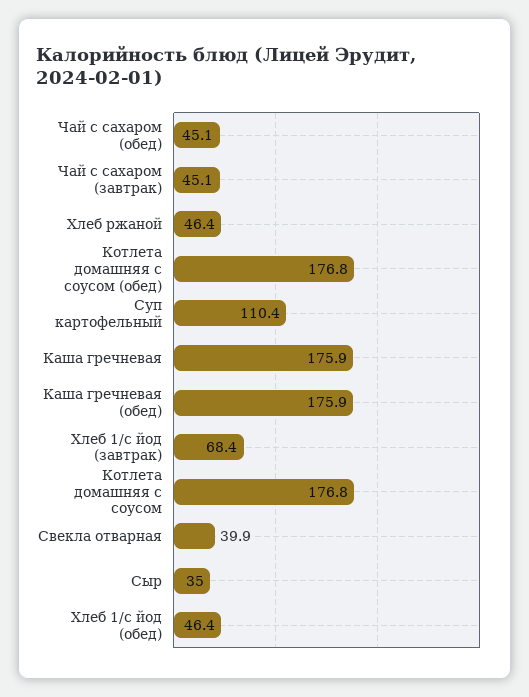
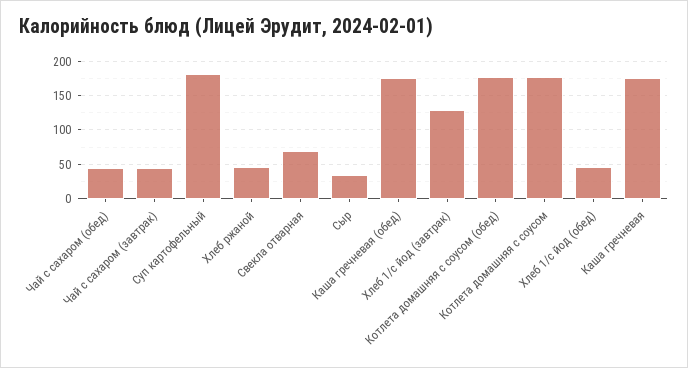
Суп картофельный: 110.4 -> 180
Хлеб 1/с йод (завтрак): 68.4 -> 130
Свекла отварная: 39.9 -> 70

